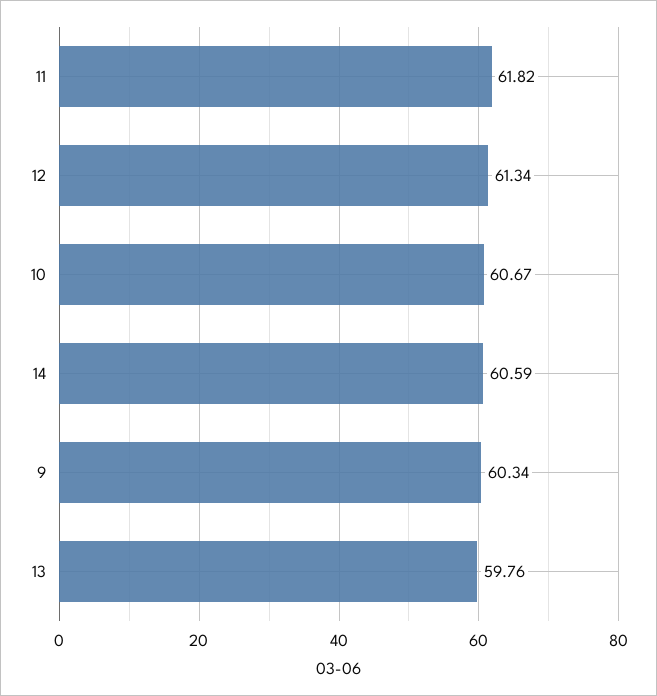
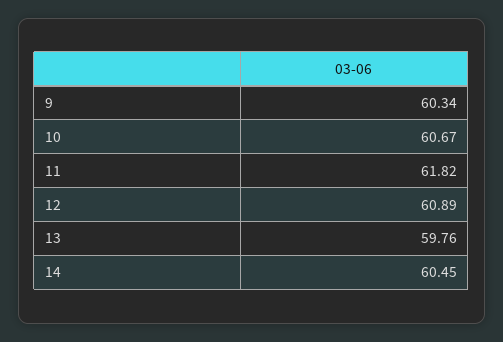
12: 61.34 -> 60.89
14: 60.59 -> 60.45

